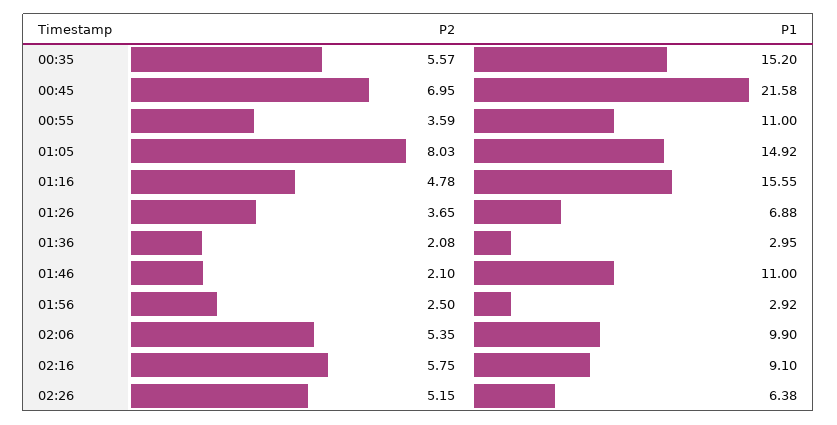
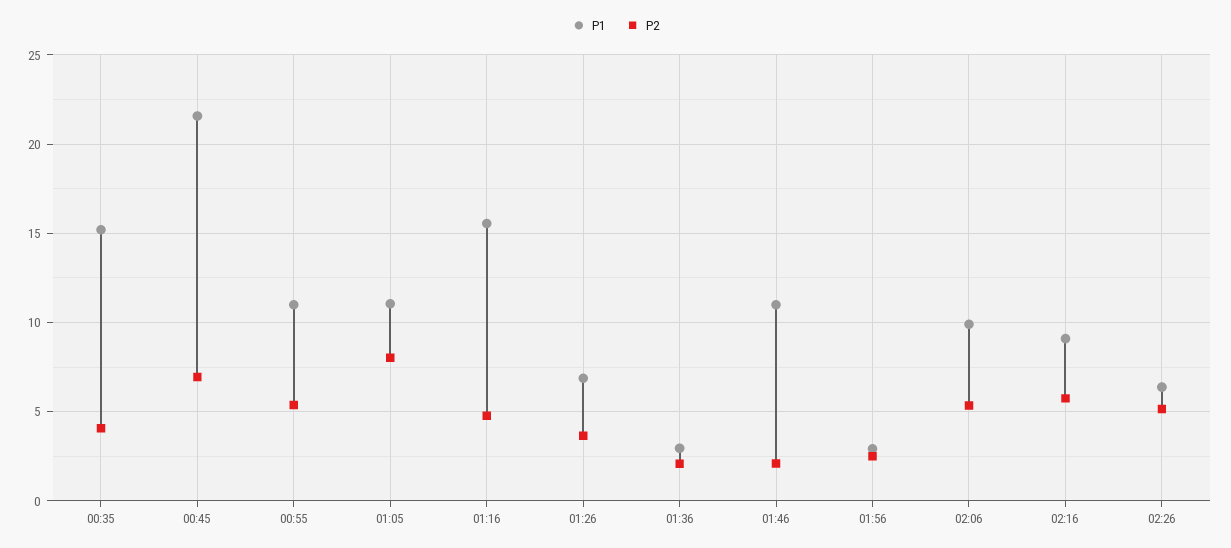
P2, 00:35: 5.57 -> 4
P2, 00:55: 3.59 -> 5.5
P1, 01:05: 14.92 -> 11

